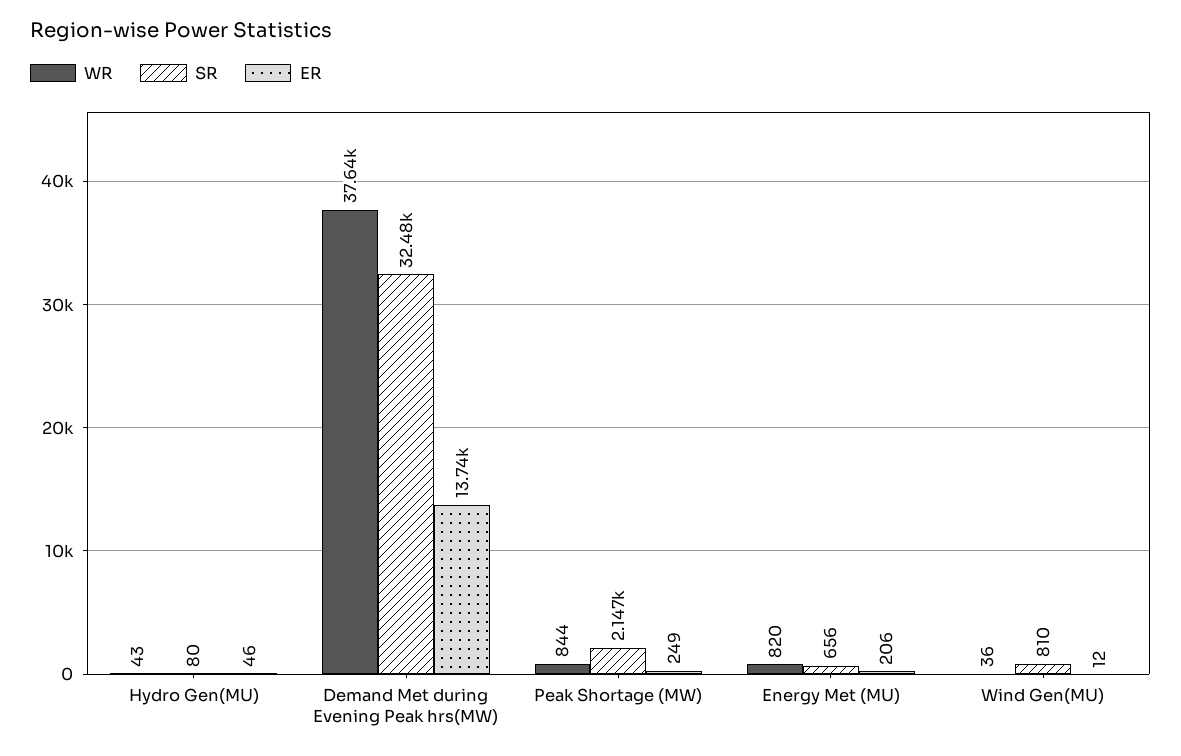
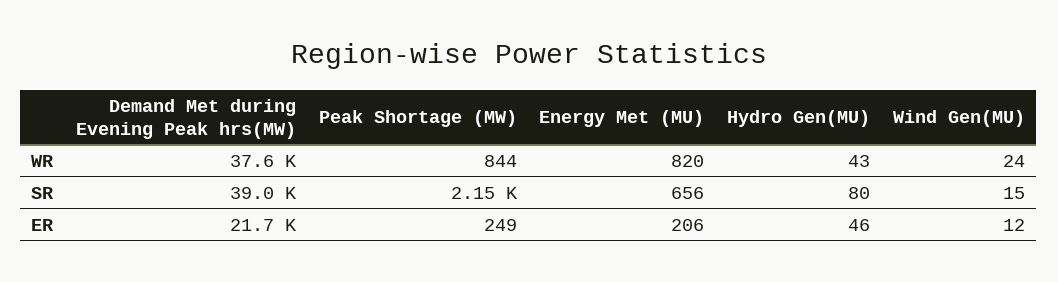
SR, Demand Met during Evening Peak hrs(MW): 32480 -> 39000
ER, Demand Met during Evening Peak hrs(MW): 13740 -> 21700
WR, Wind Gen(MU): 36 -> 24
SR, Wind Gen(MU): 810 -> 15

